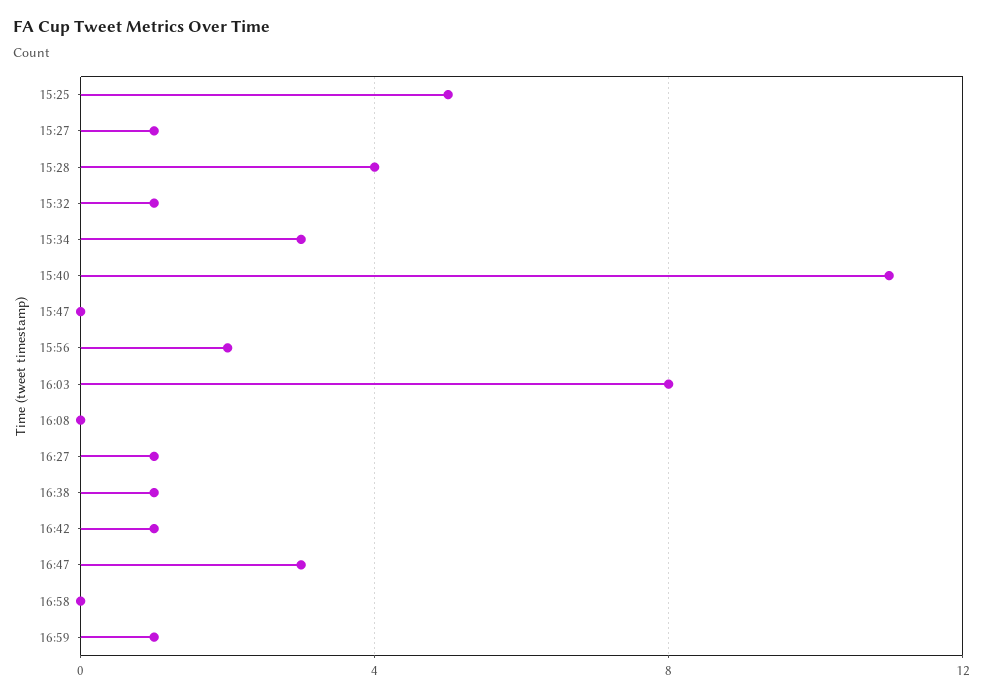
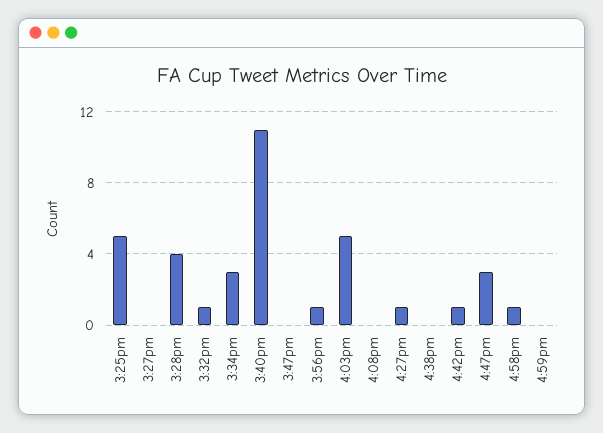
15:27: 1 -> 0
15:56: 2 -> 1
16:03: 8 -> 5
16:38: 1 -> 0
16:58: 0 -> 1
16:59: 1 -> 0

